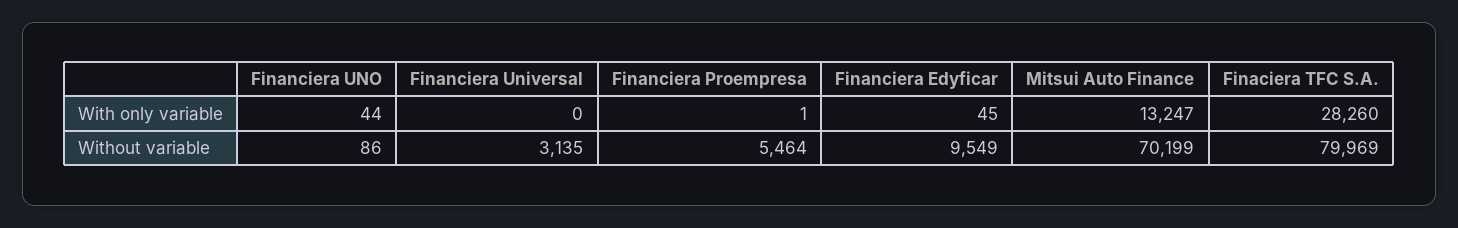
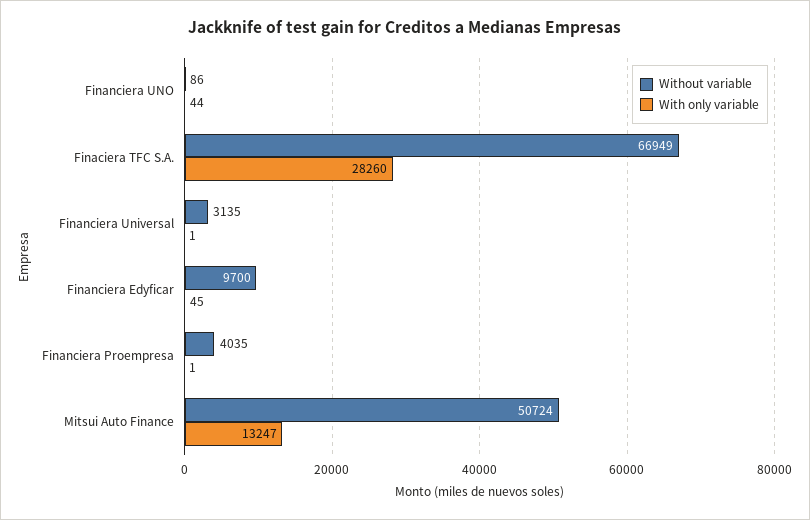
With only variable, Financiera Universal: 0 -> 1
Without variable, Financiera Proempresa: 5464 -> 4035
Without variable, Financiera Edyficar: 9549 -> 9700
Without variable, Mitsui Auto Finance: 70199 -> 50724
Without variable, Finaciera TFC S.A.: 79969 -> 66949

